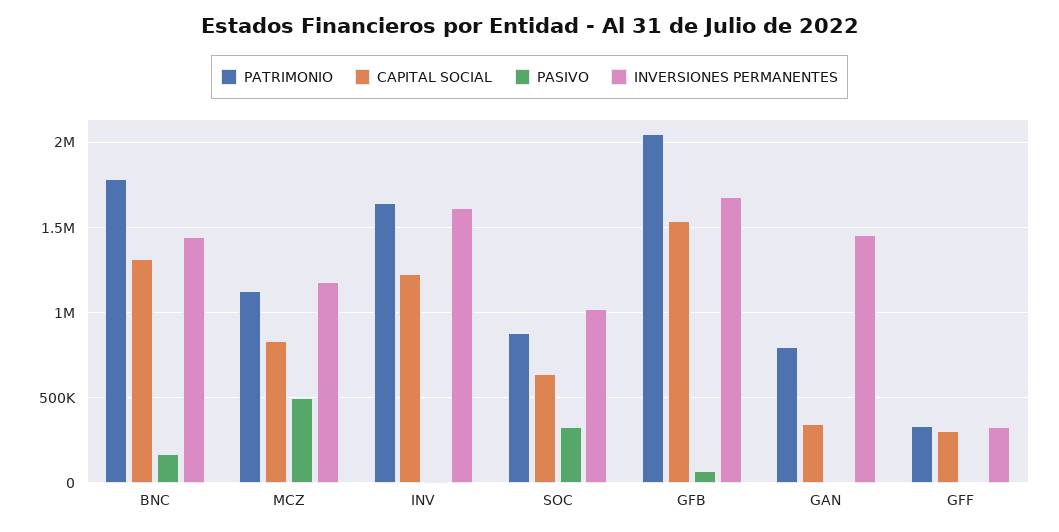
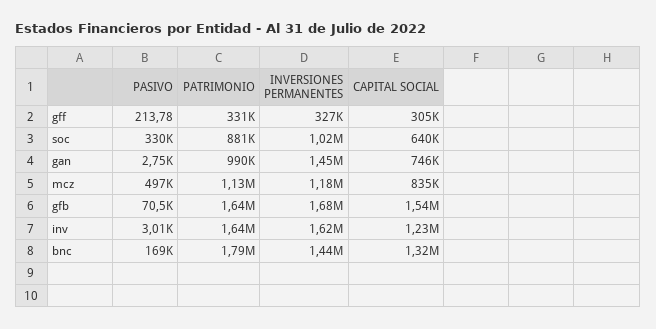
PATRIMONIO, GFB: 2050000 -> 1640000
PATRIMONIO, GAN: 800000 -> 990000
CAPITAL SOCIAL, GAN: 350000 -> 746000

